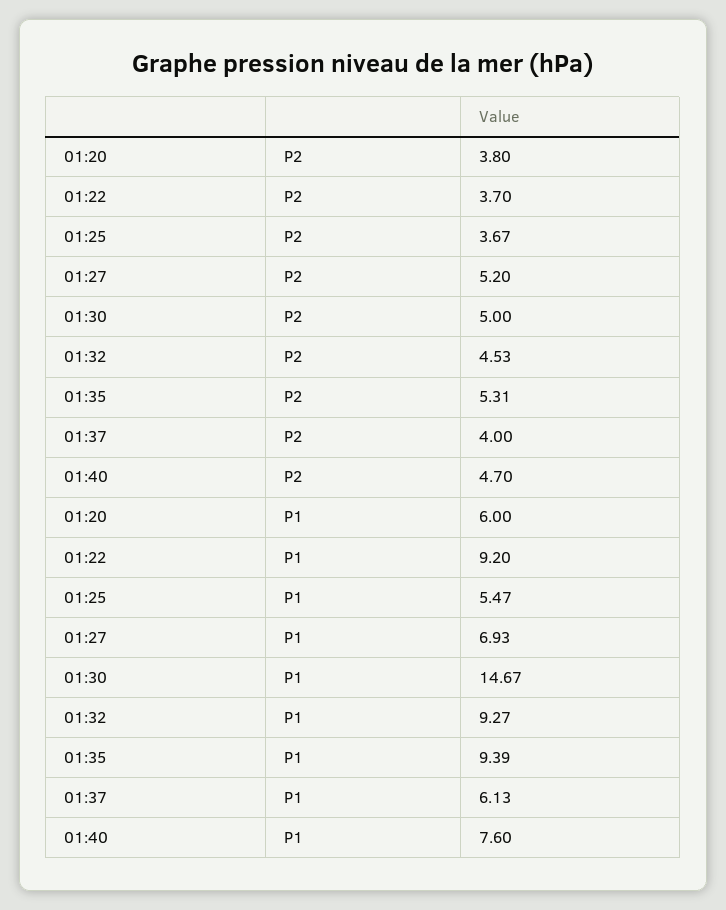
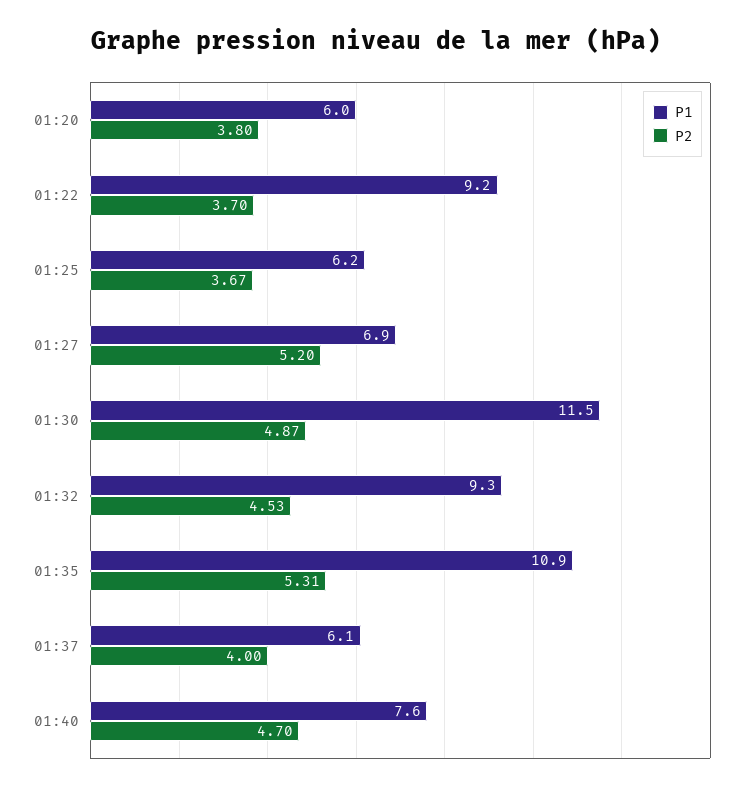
P2, 01:30: 5 -> 4.87
P1, 01:25: 5.47 -> 6.2
P1, 01:30: 14.67 -> 11.5
P1, 01:35: 9.39 -> 10.9

